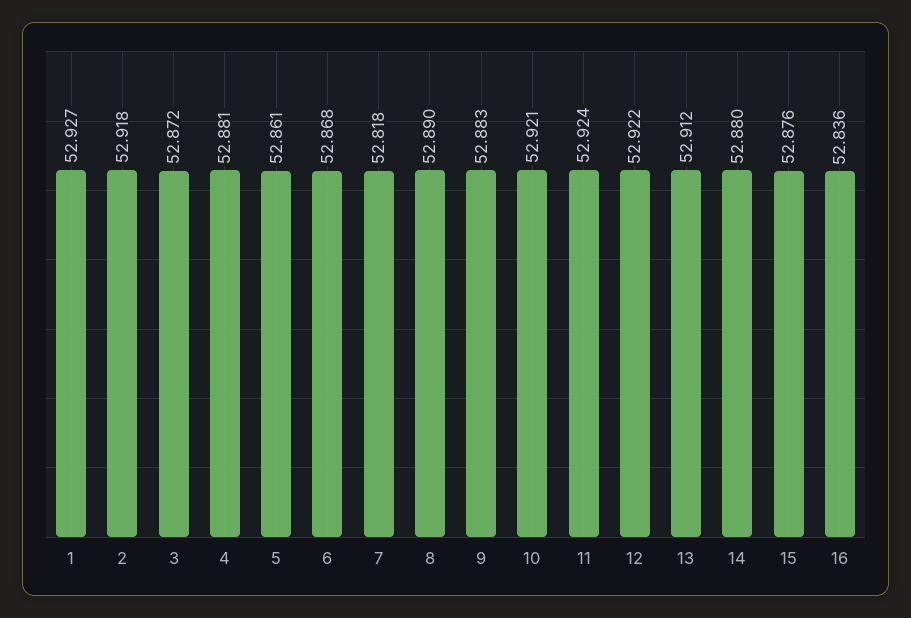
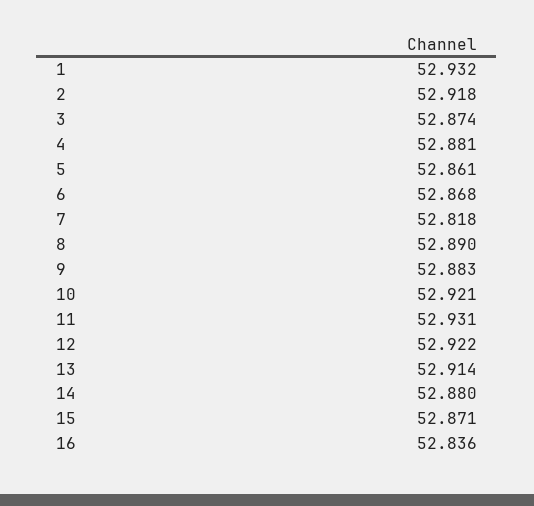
1: 52.927 -> 52.932
3: 52.872 -> 52.874
11: 52.924 -> 52.931
13: 52.912 -> 52.914
15: 52.876 -> 52.871

